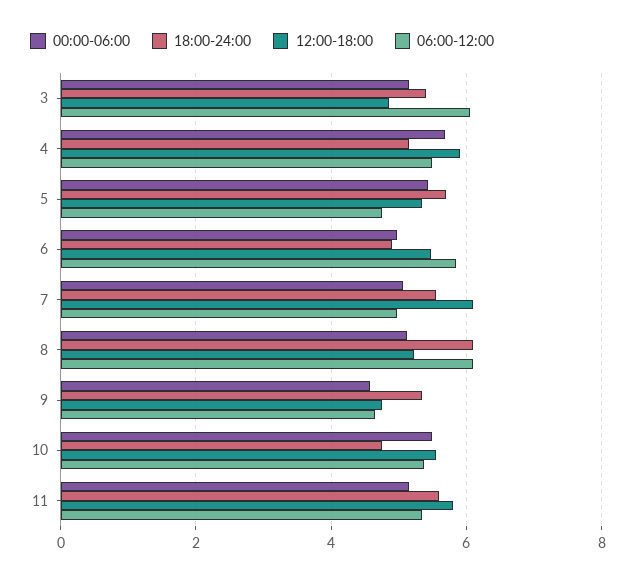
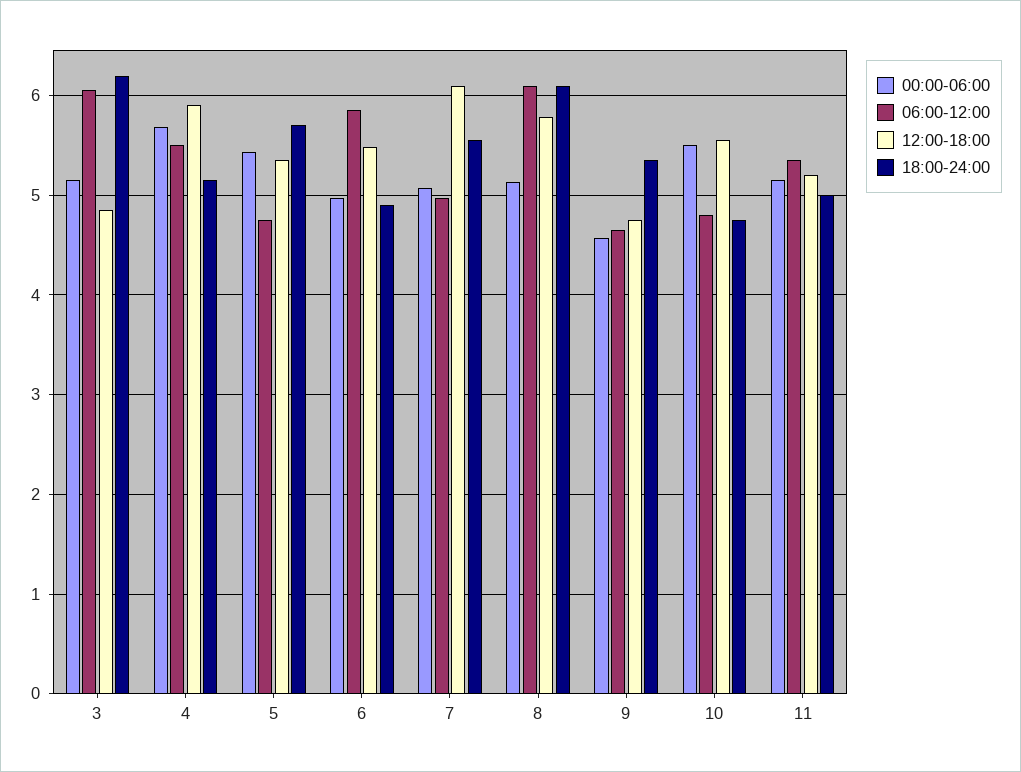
18:00-24:00, 3: 5.4 -> 6.2
12:00-18:00, 8: 5.2 -> 5.8
06:00-12:00, 10: 5.4 -> 4.8
18:00-24:00, 11: 5.6 -> 5
12:00-18:00, 11: 5.8 -> 5.2

